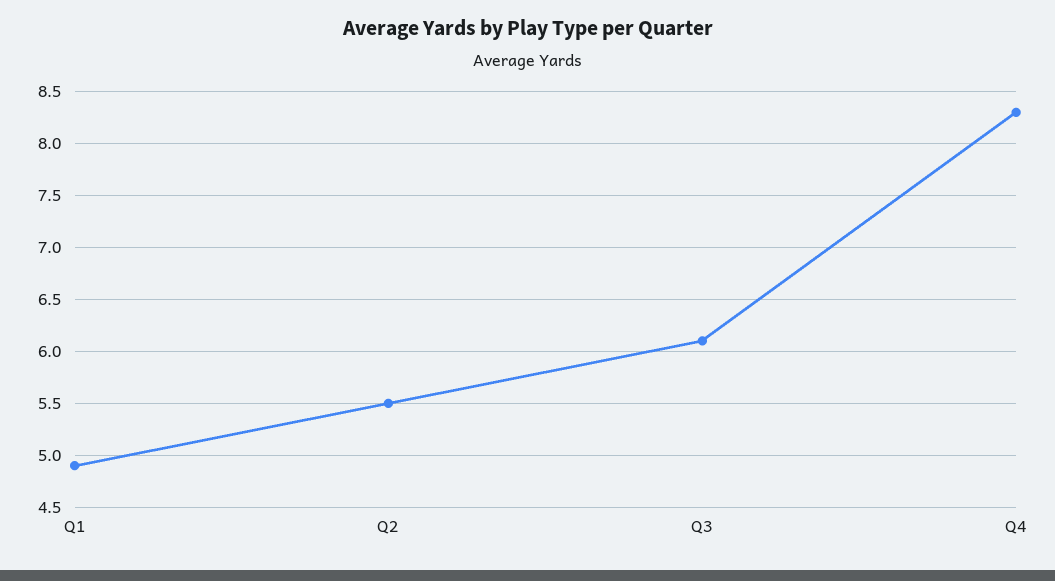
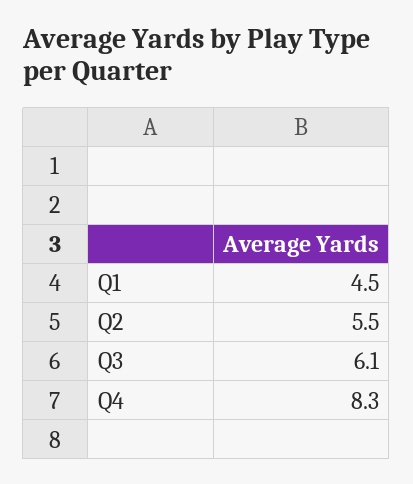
Q1: 4.9 -> 4.5

